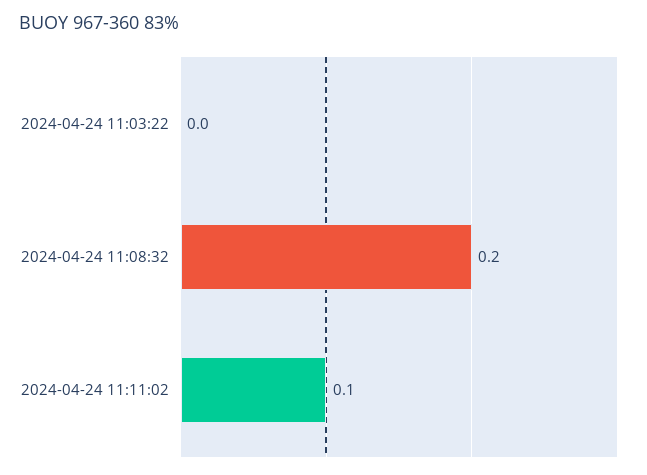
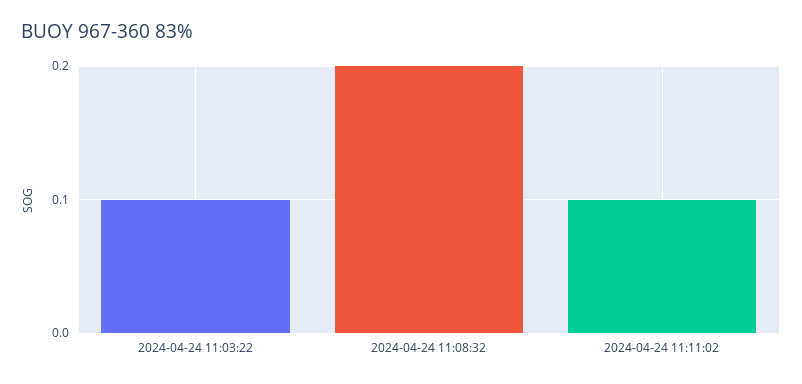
2024-04-24 11:03:22: 0 -> 0.1

